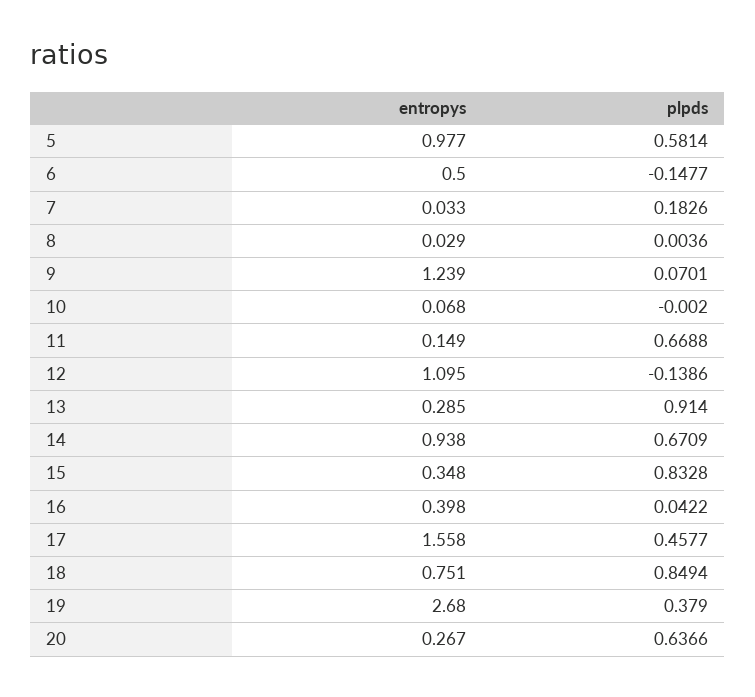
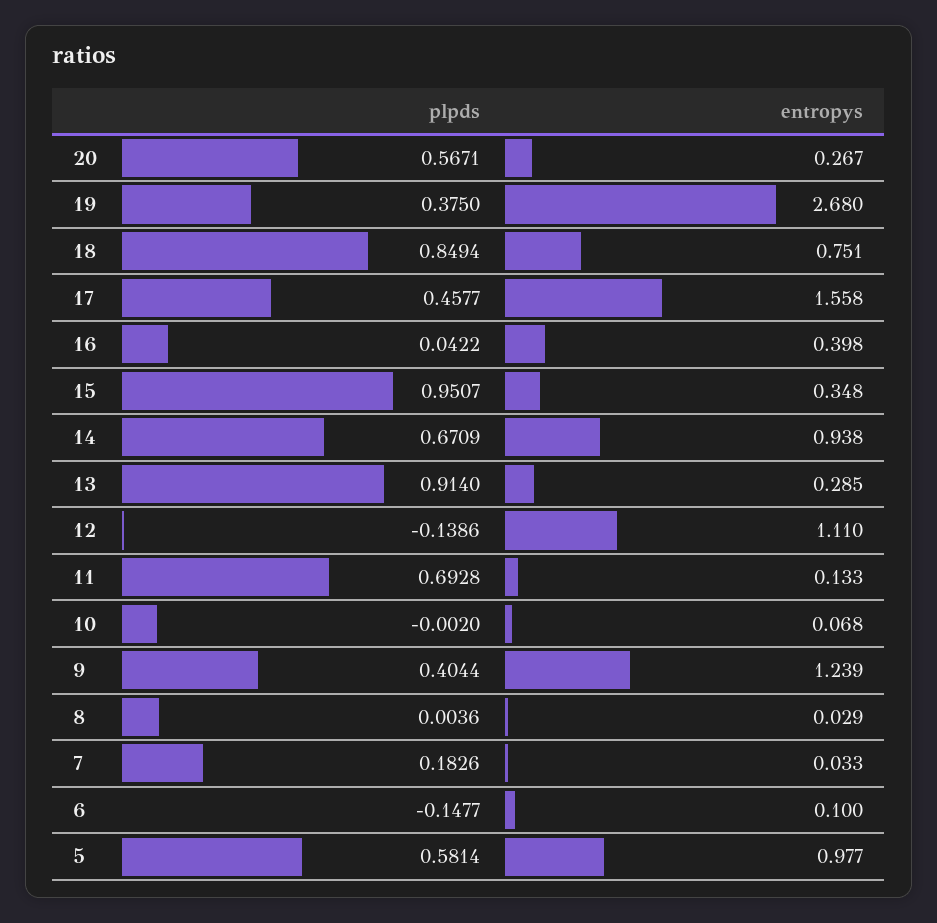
entropys, 6: 0.5 -> 0.1
plpds, 9: 0.0701 -> 0.4044
entropys, 11: 0.149 -> 0.133
plpds, 11: 0.6688 -> 0.6928
entropys, 12: 1.095 -> 1.11
plpds, 15: 0.8328 -> 0.9507
plpds, 19: 0.379 -> 0.375
plpds, 20: 0.6366 -> 0.5671

